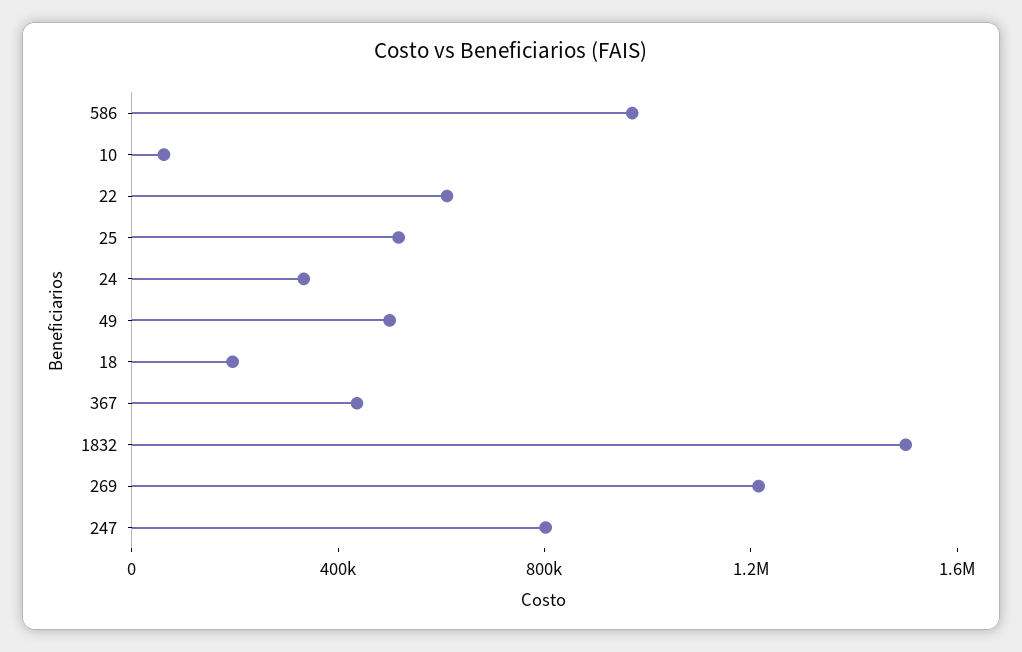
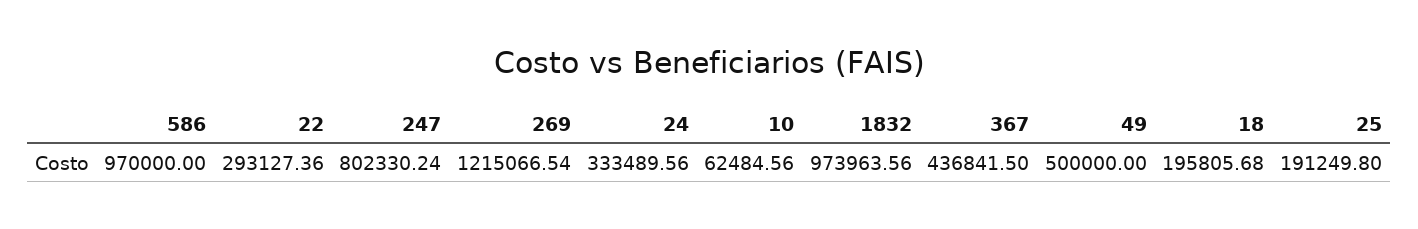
22: 600000 -> 293127.36
25: 500000 -> 191249.8
1832: 1500000 -> 973963.56

